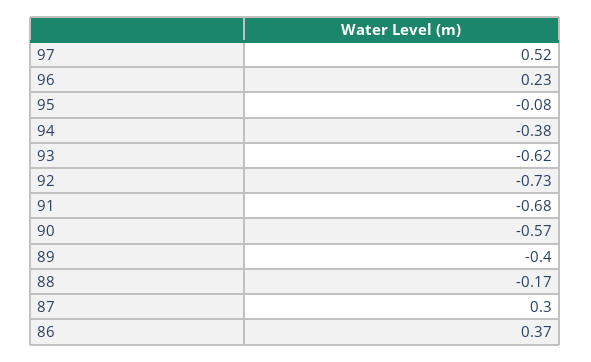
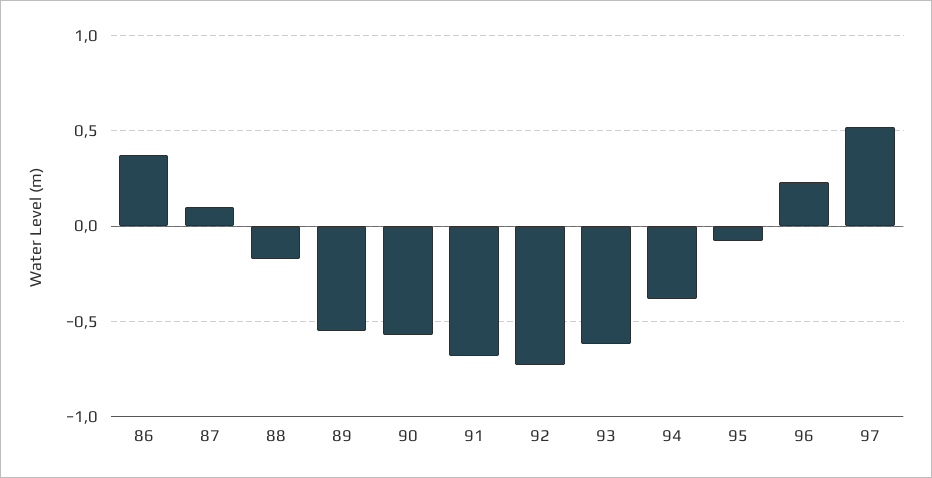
89: -0.4 -> -0.55
87: 0.3 -> 0.1

